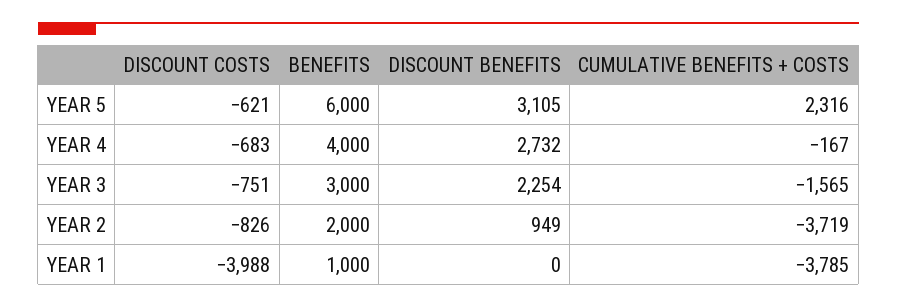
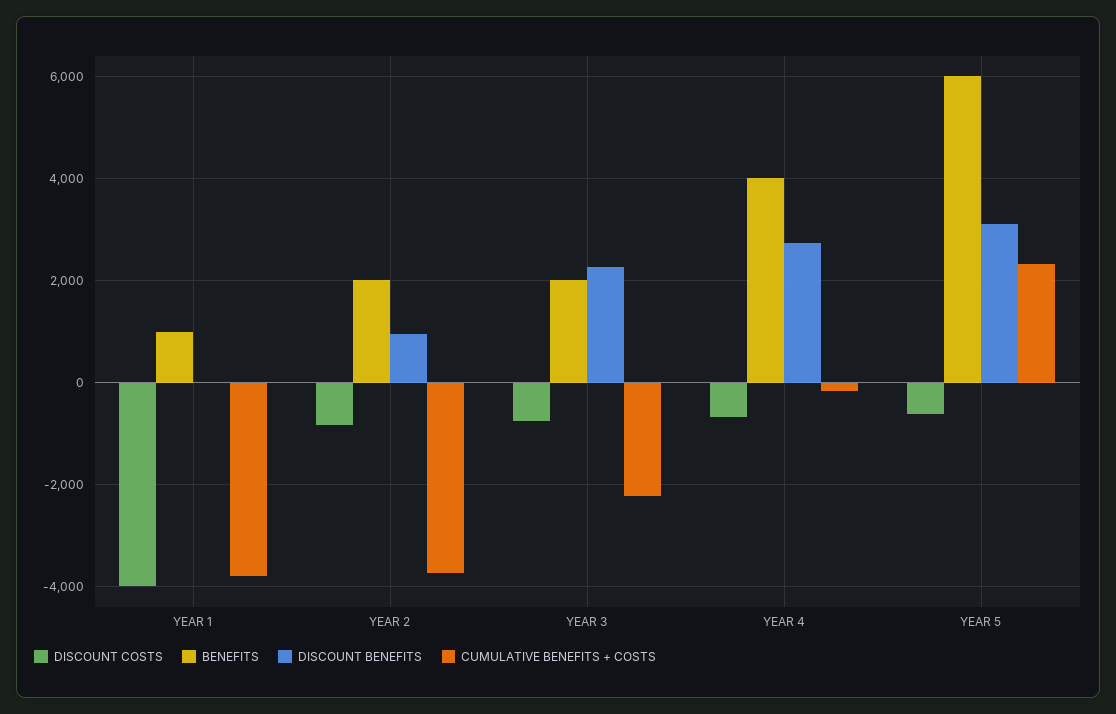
BENEFITS, YEAR 3: 3000 -> 2000
CUMULATIVE BENEFITS + COSTS, YEAR 3: -1565 -> -2200

